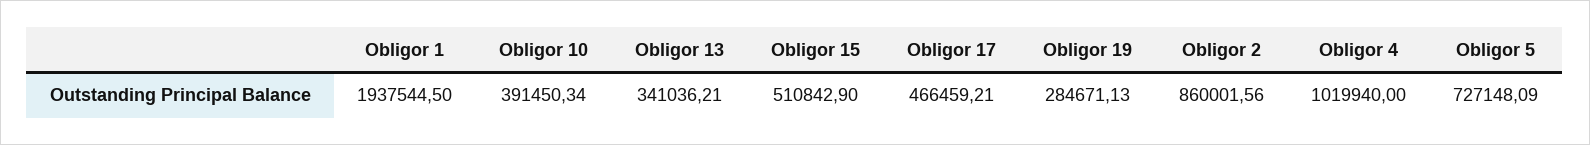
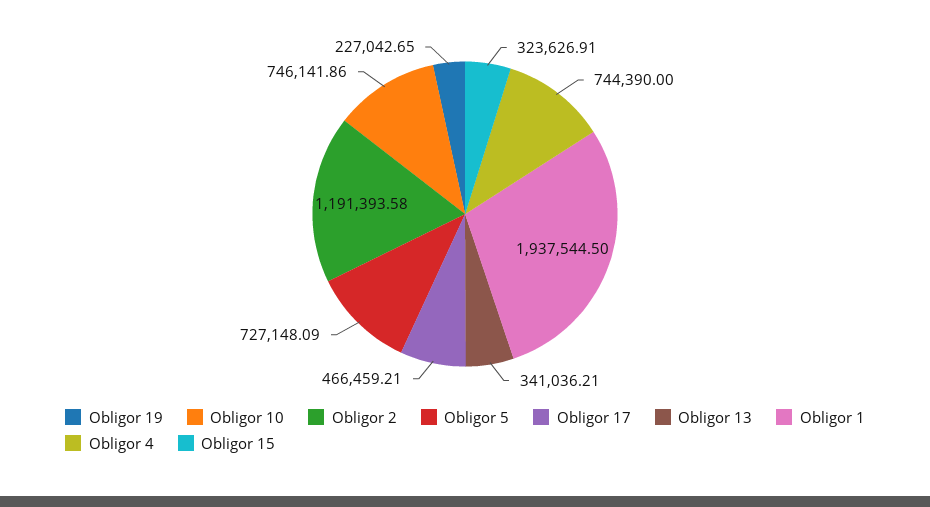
Obligor 10: 391450.34 -> 746141.86
Obligor 15: 510842.9 -> 323626.91
Obligor 19: 284671.13 -> 227042.65
Obligor 2: 860001.56 -> 1191393.58
Obligor 4: 1019940 -> 744390

